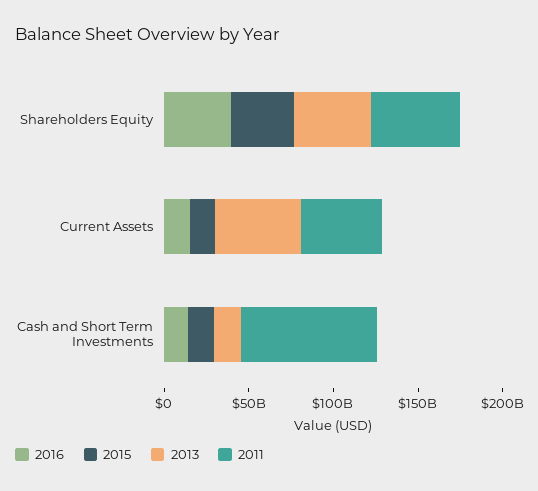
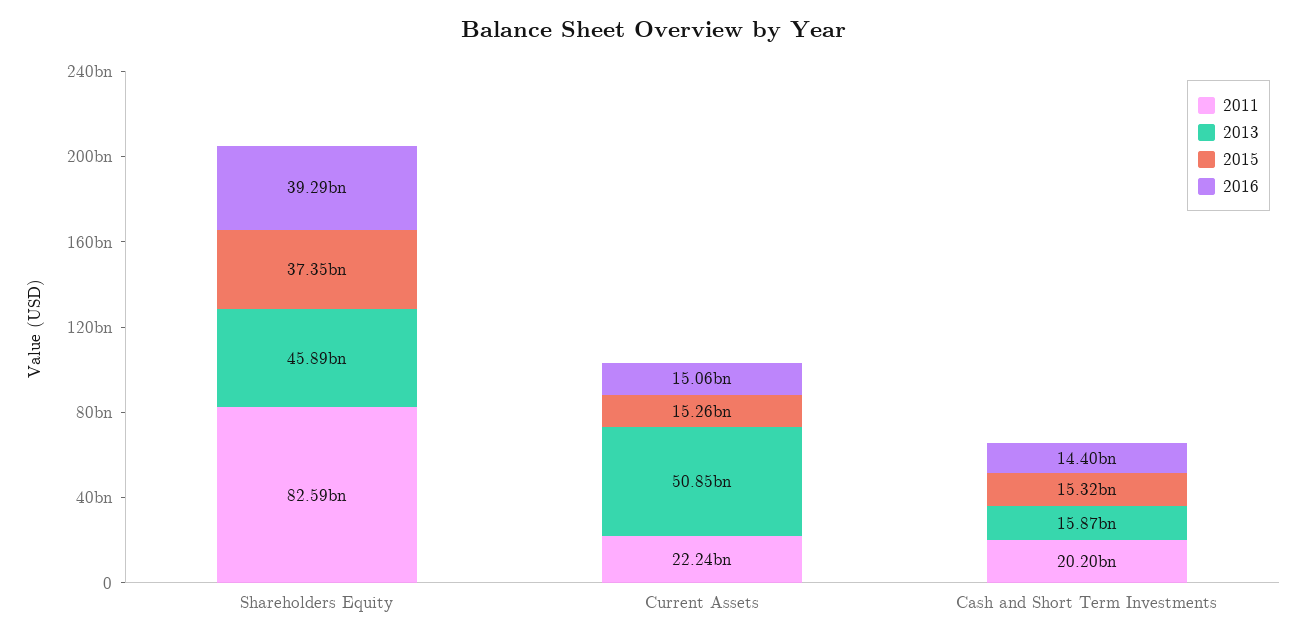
2011, Shareholders Equity: 50000000000 -> 82590000000
2011, Current Assets: 50000000000 -> 22240000000
2011, Cash and Short Term Investments: 80000000000 -> 20200000000

